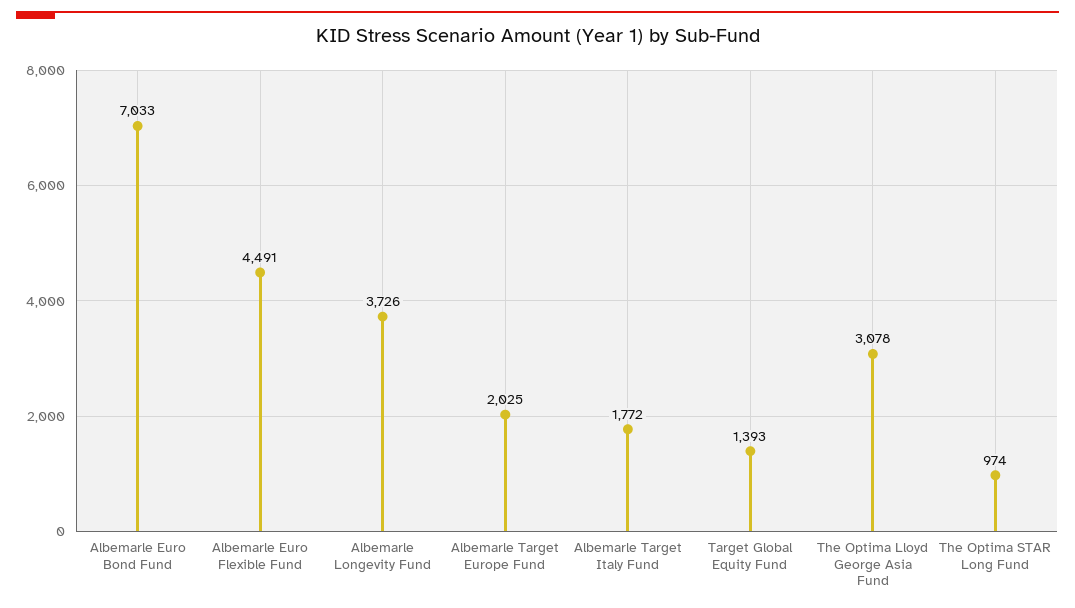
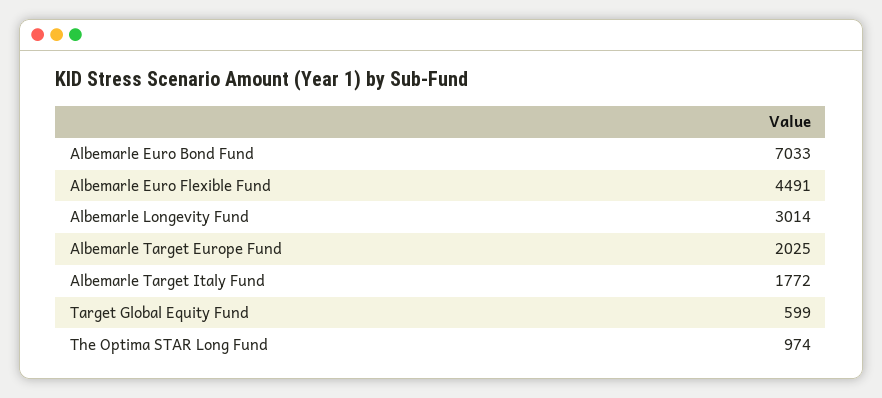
Albemarle Longevity Fund: 3726 -> 3014
Target Global Equity Fund: 1393 -> 599
The Optima Lloyd George Asia Fund: 3078 -> none

